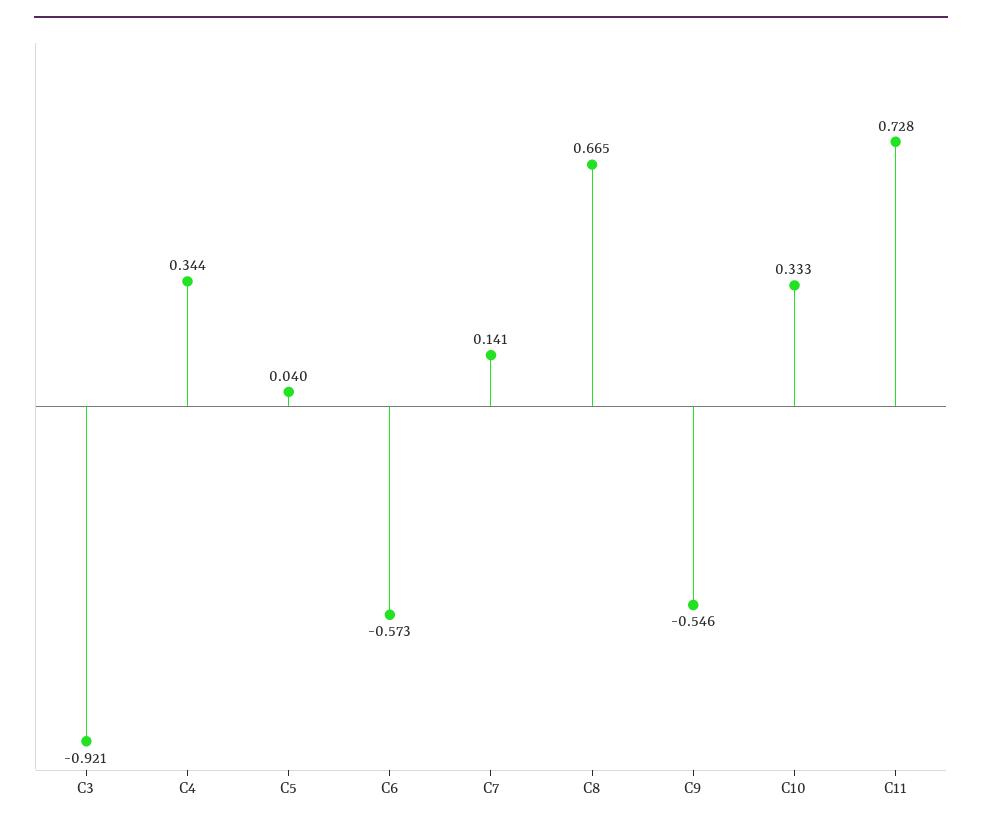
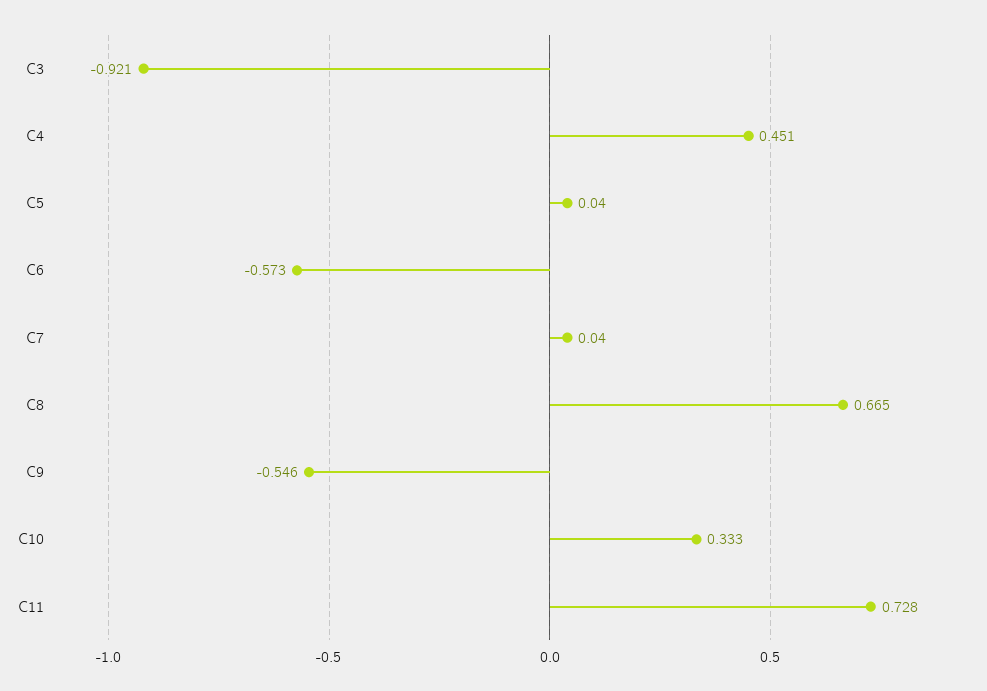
C4: 0.344 -> 0.451
C7: 0.141 -> 0.04

